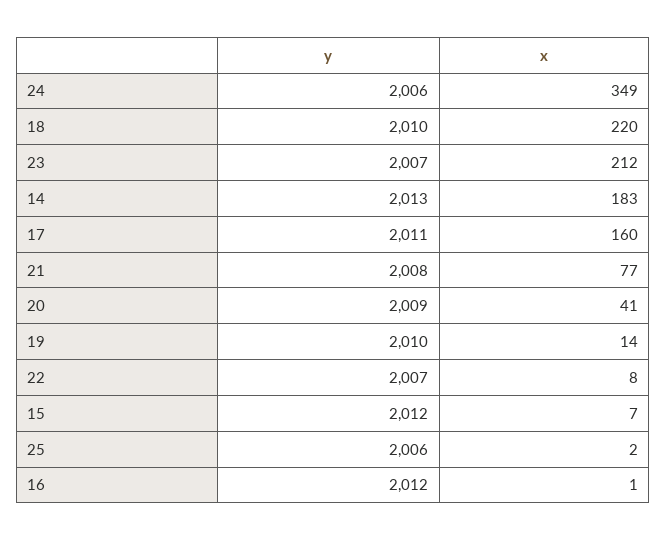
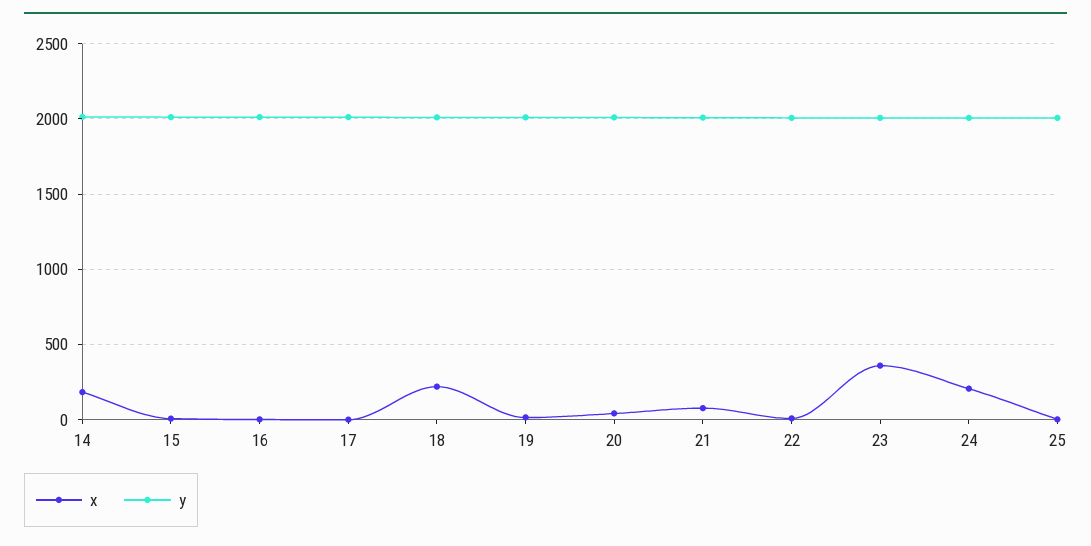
x, 24: 349 -> 200
x, 23: 212 -> 350
x, 17: 160 -> 0

